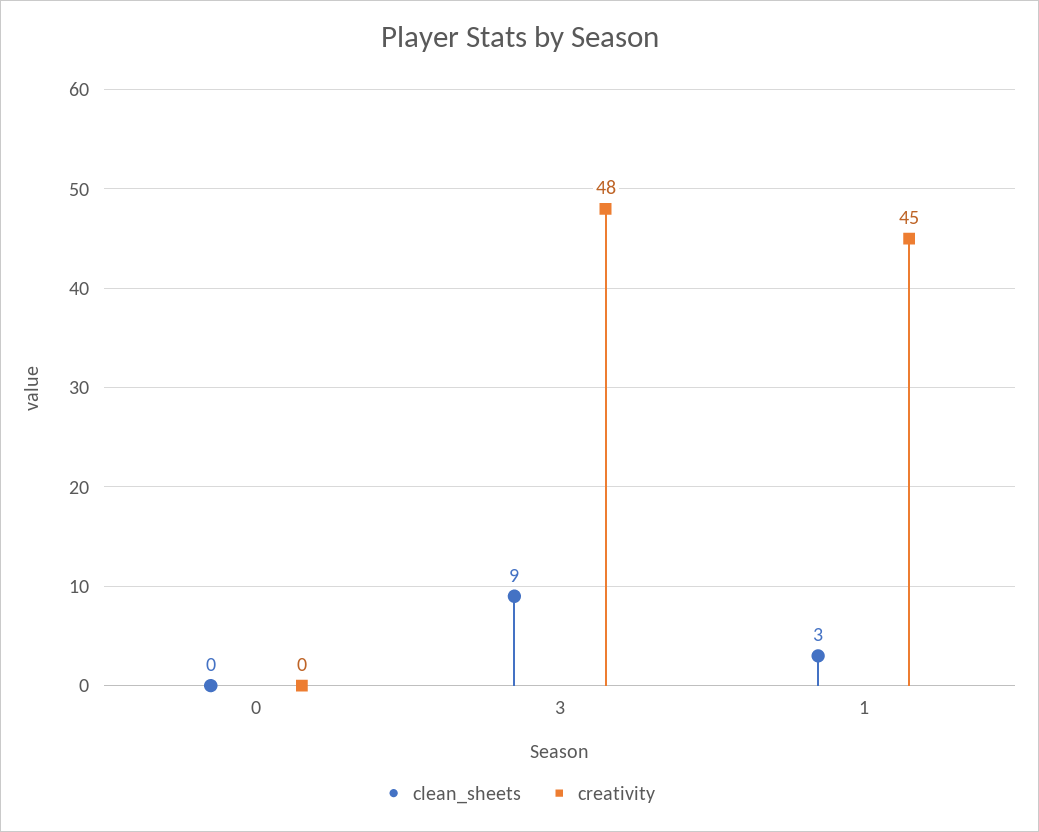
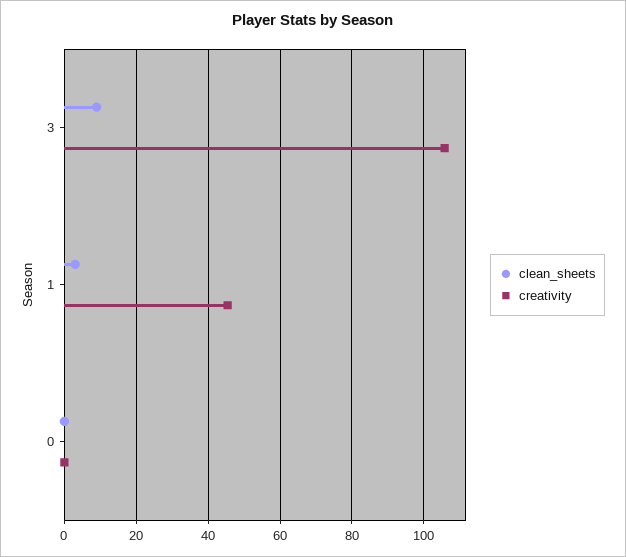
creativity, 3: 48 -> 106

